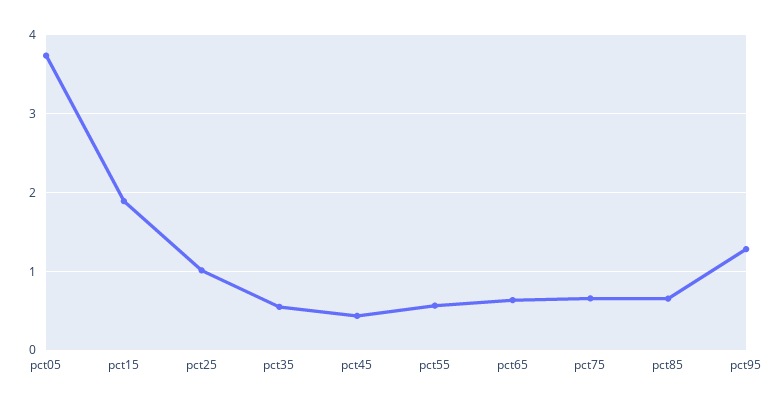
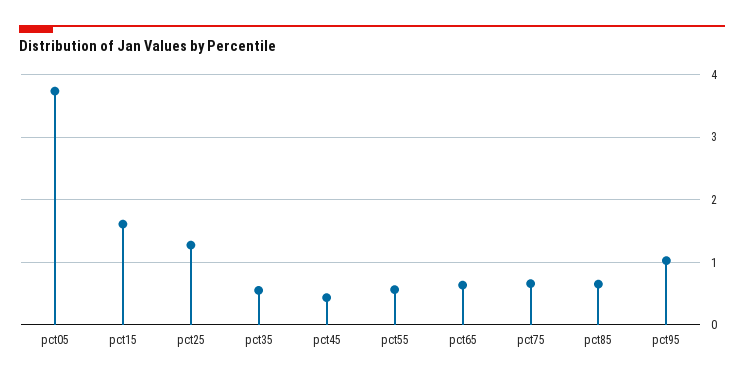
pct15: 1.9 -> 1.6
pct25: 1 -> 1.3
pct95: 1.3 -> 1

